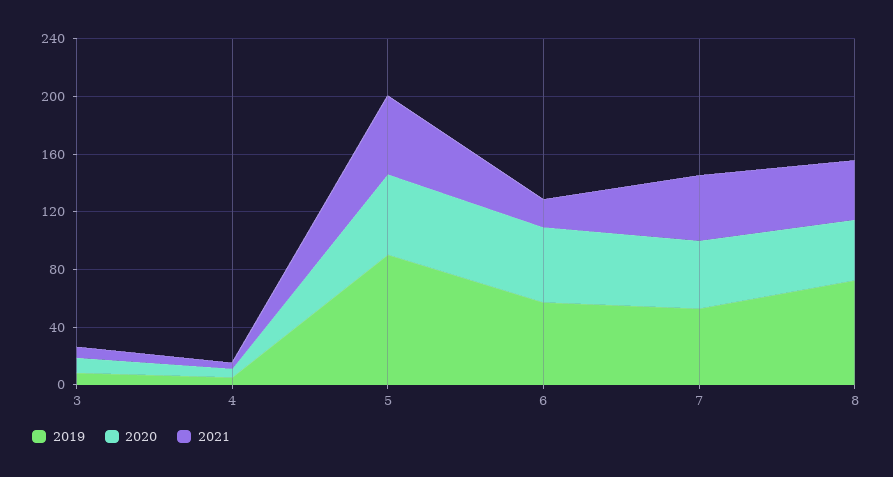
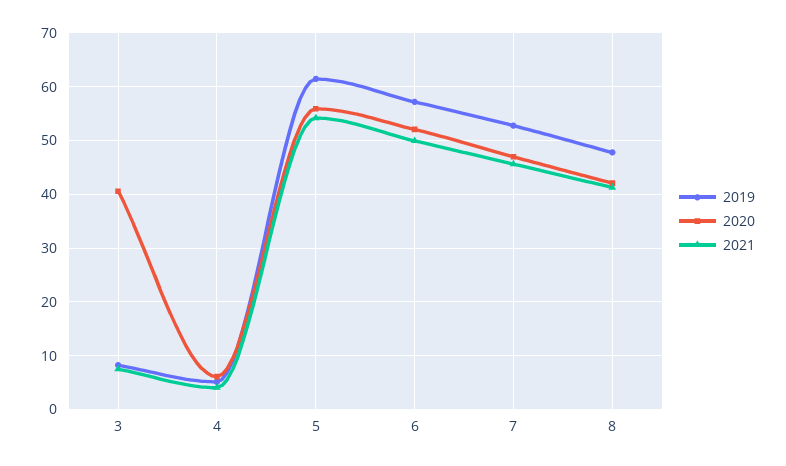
2020, 3: 10 -> 40
2019, 5: 90 -> 62
2021, 6: 20 -> 50
2019, 8: 70 -> 48

